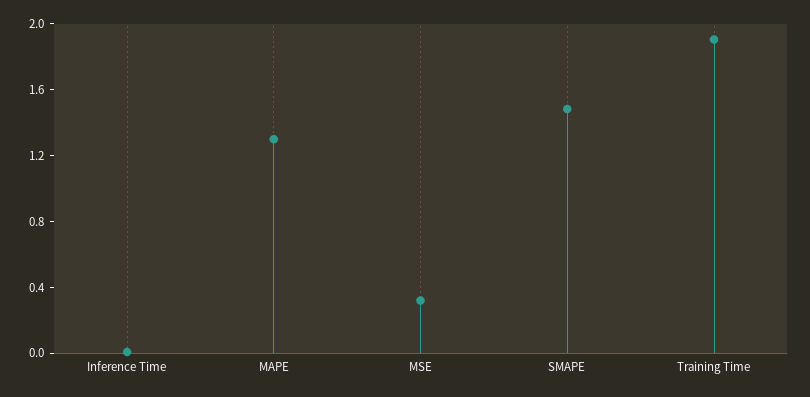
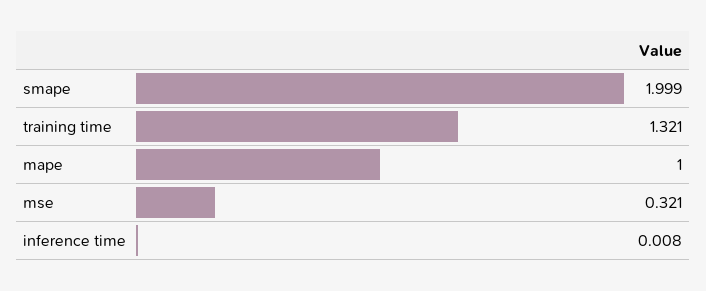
MAPE: 1.3 -> 1
SMAPE: 1.5 -> 1.999
Training Time: 1.9 -> 1.321

